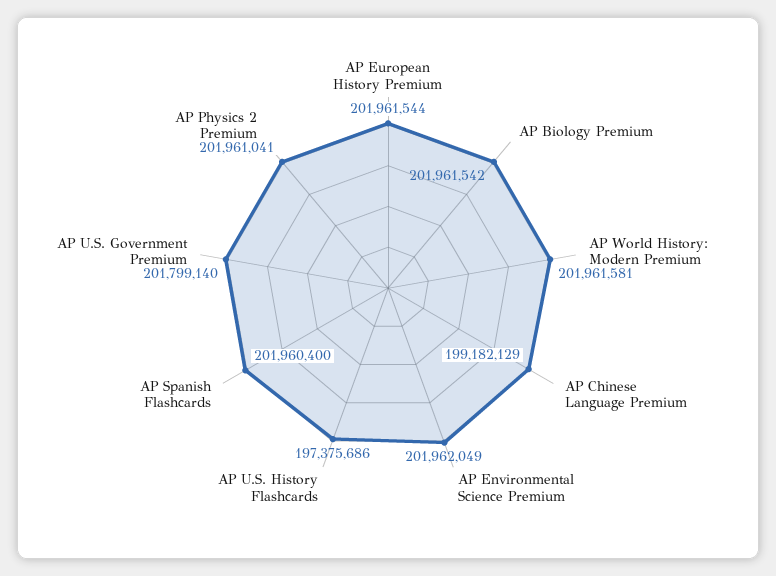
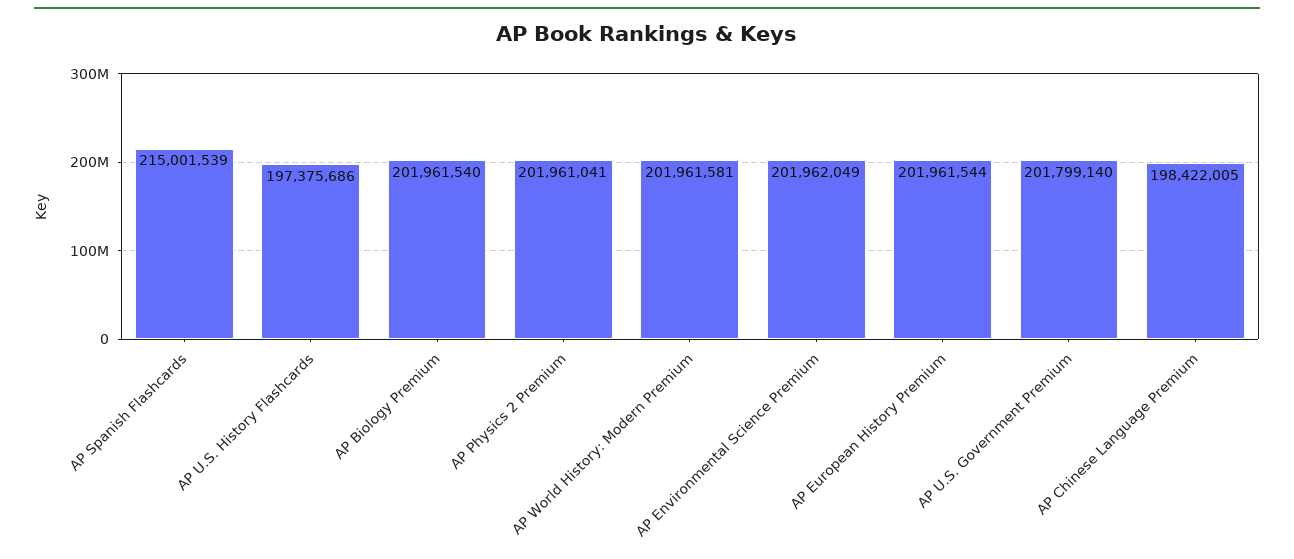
AP Biology Premium: 201961542 -> 201961540
AP Chinese Language Premium: 199182129 -> 198422005
AP Spanish Flashcards: 201960400 -> 215001539

